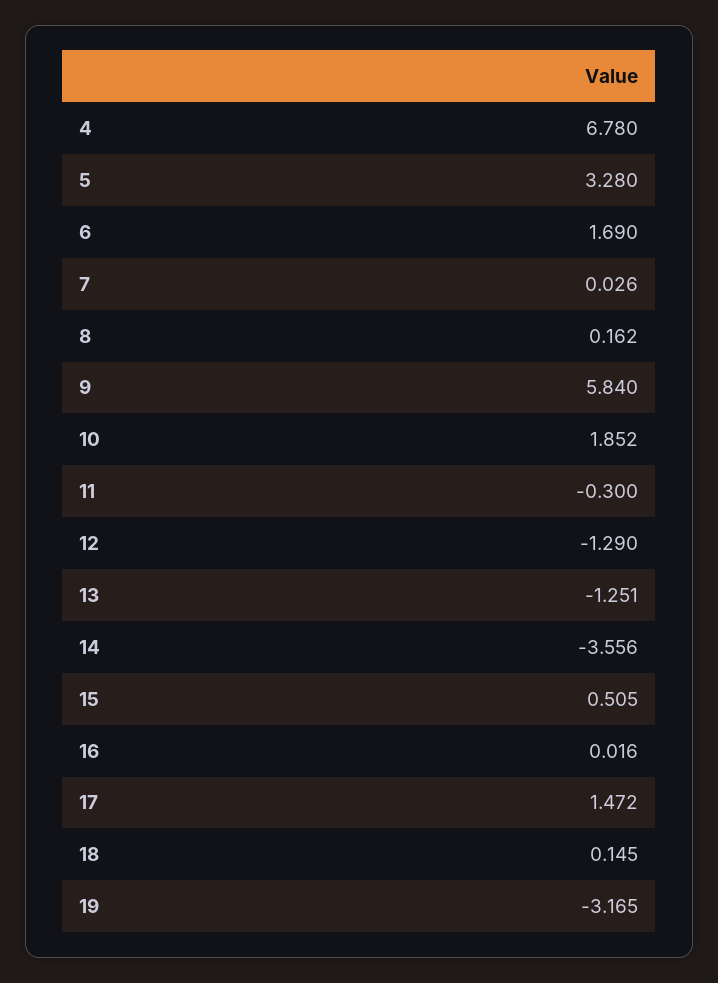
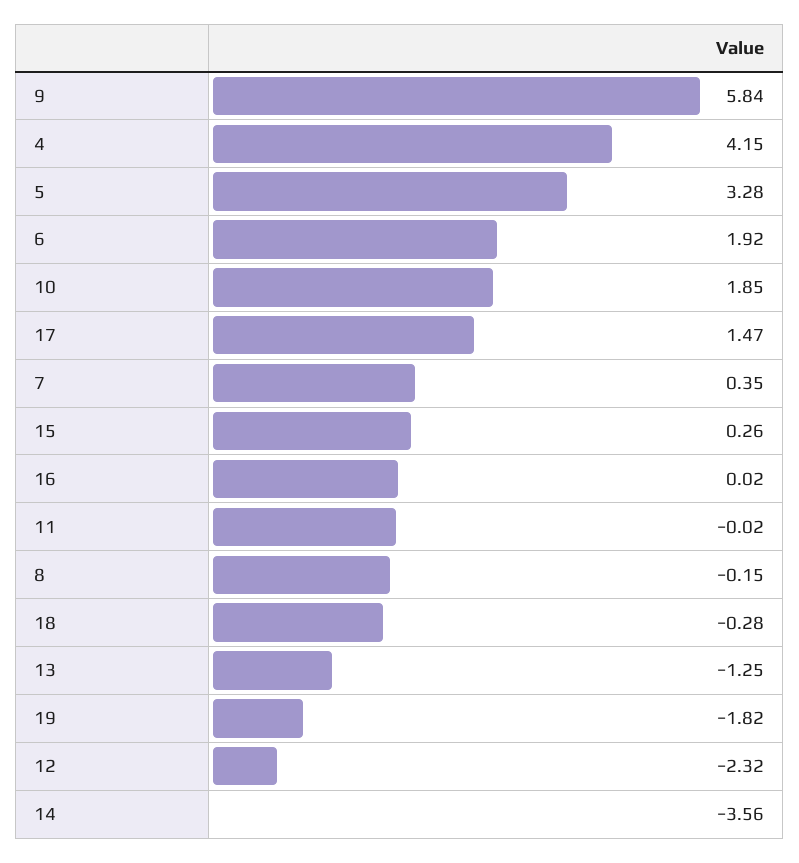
4: 6.78 -> 4.15
6: 1.69 -> 1.92
7: 0.026 -> 0.35
8: 0.162 -> -0.15
11: -0.3 -> -0.02
12: -1.29 -> -2.32
15: 0.505 -> 0.26
18: 0.145 -> -0.28
19: -3.165 -> -1.82

